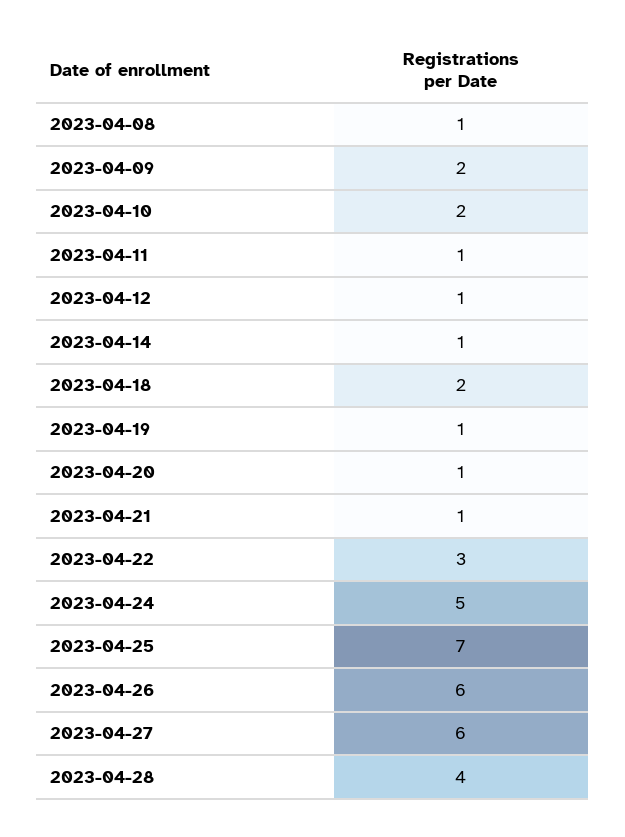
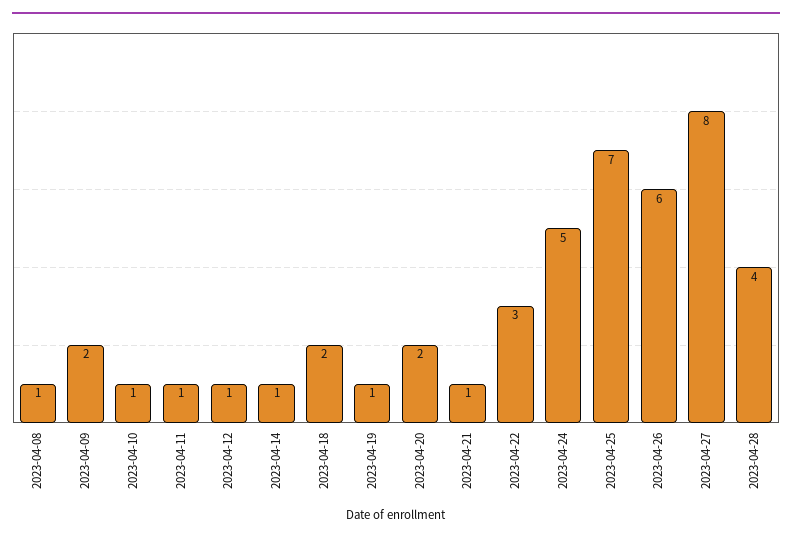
2023-04-10: 2 -> 1
2023-04-20: 1 -> 2
2023-04-27: 6 -> 8

